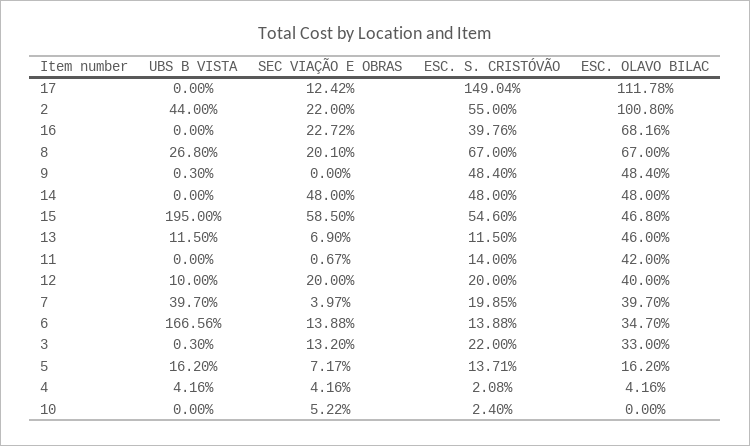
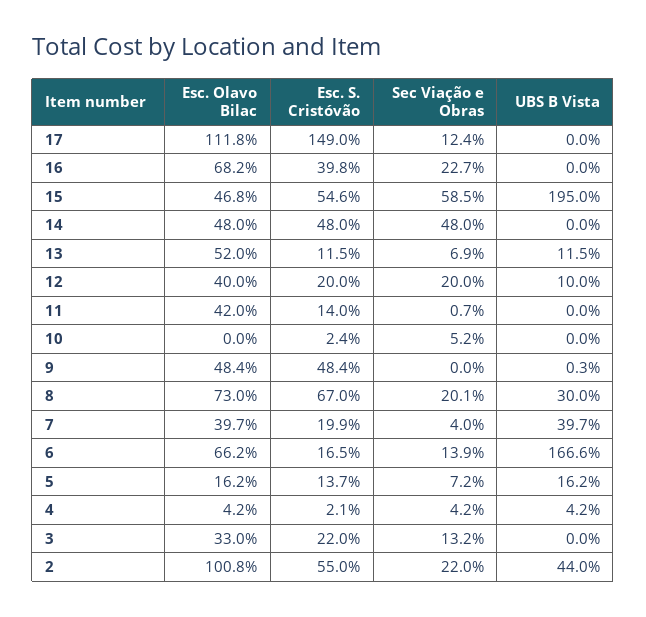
UBS B VISTA, 8: 26.8 -> 30
ESC. OLAVO BILAC, 8: 67 -> 73
ESC. OLAVO BILAC, 13: 46 -> 52
ESC. S. CRISTÓVÃO, 6: 13.88 -> 16.5
ESC. OLAVO BILAC, 6: 34.7 -> 66.2
UBS B VISTA, 3: 0.3 -> 0

